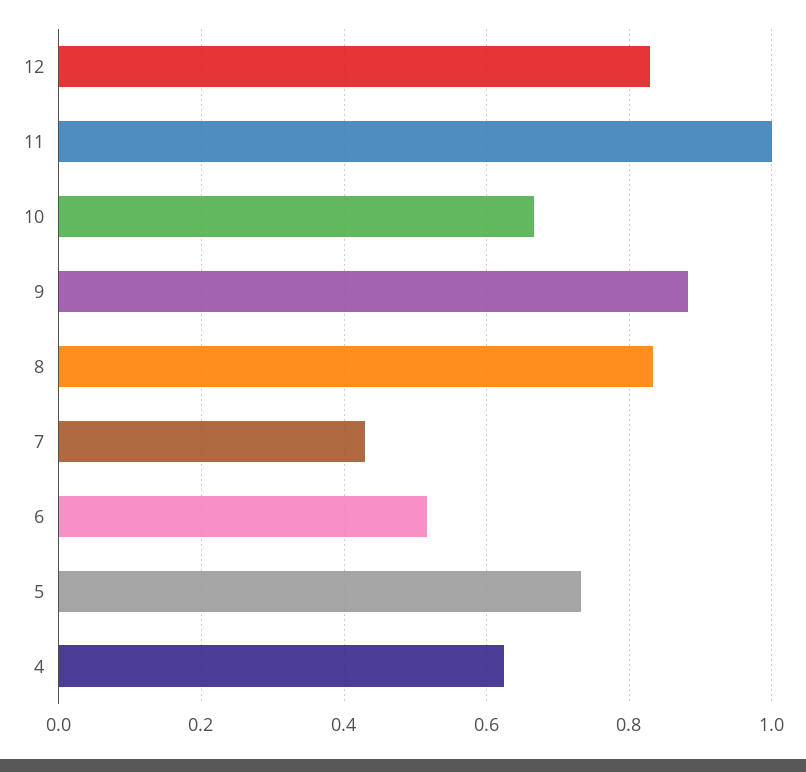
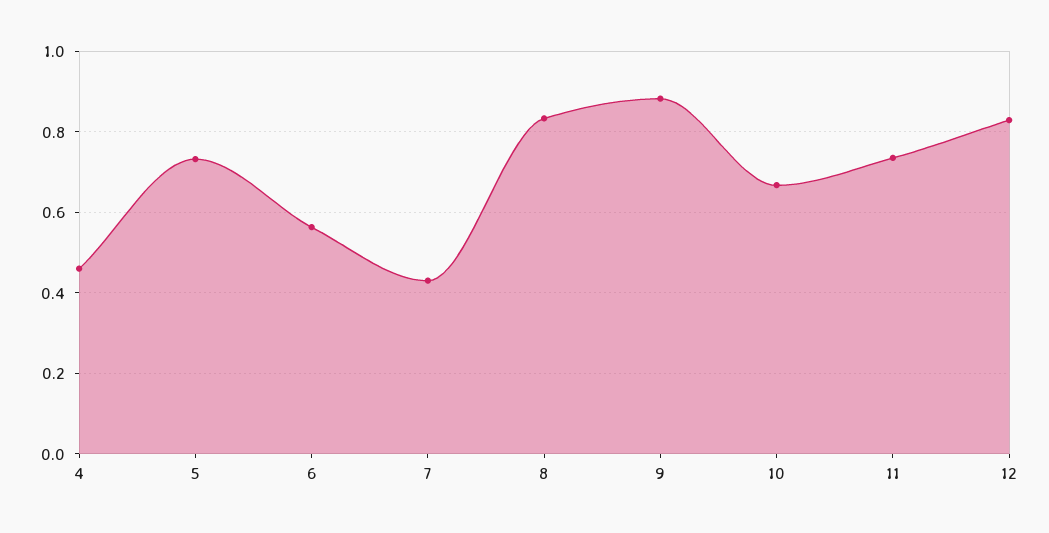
11: 1 -> 0.74
6: 0.52 -> 0.56
4: 0.62 -> 0.46

